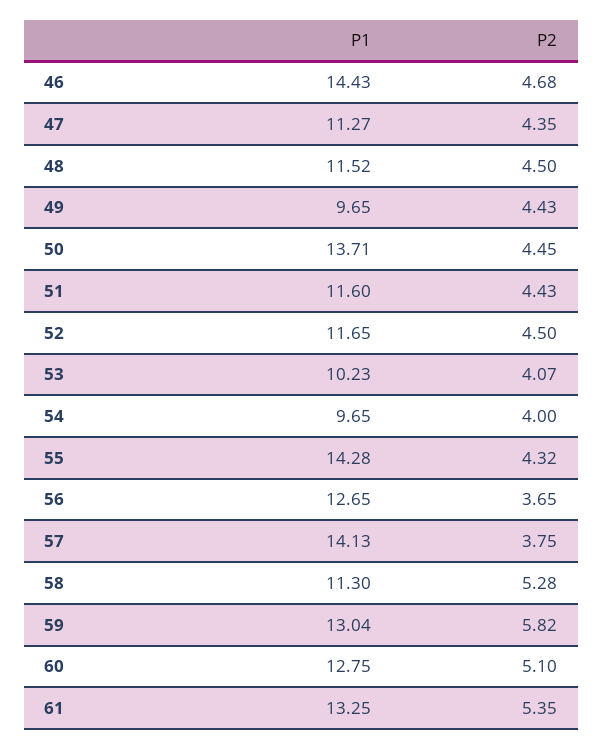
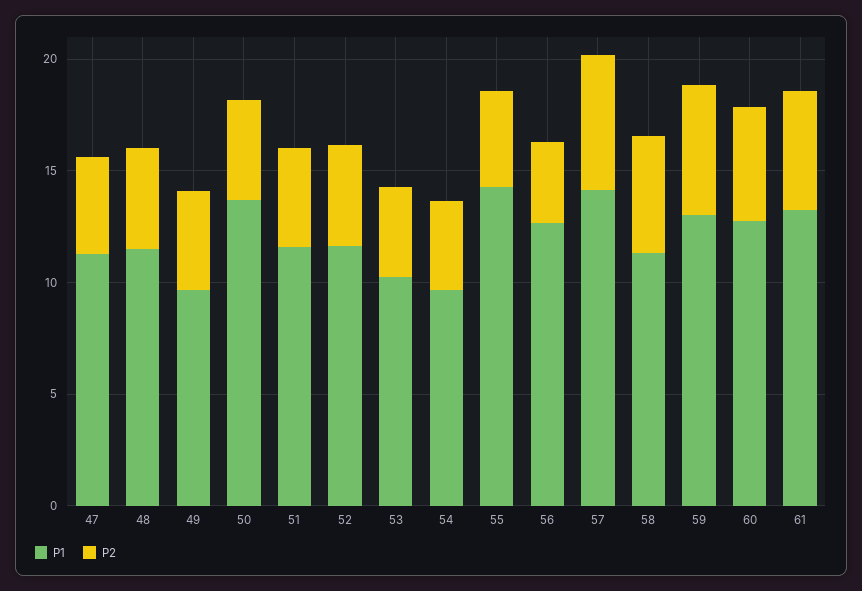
P1, 46: 14.43 -> none
P2, 46: 4.68 -> none
P2, 57: 3.75 -> 6

